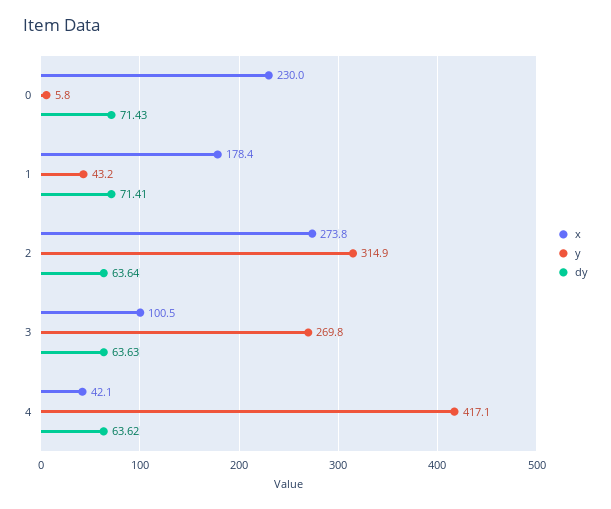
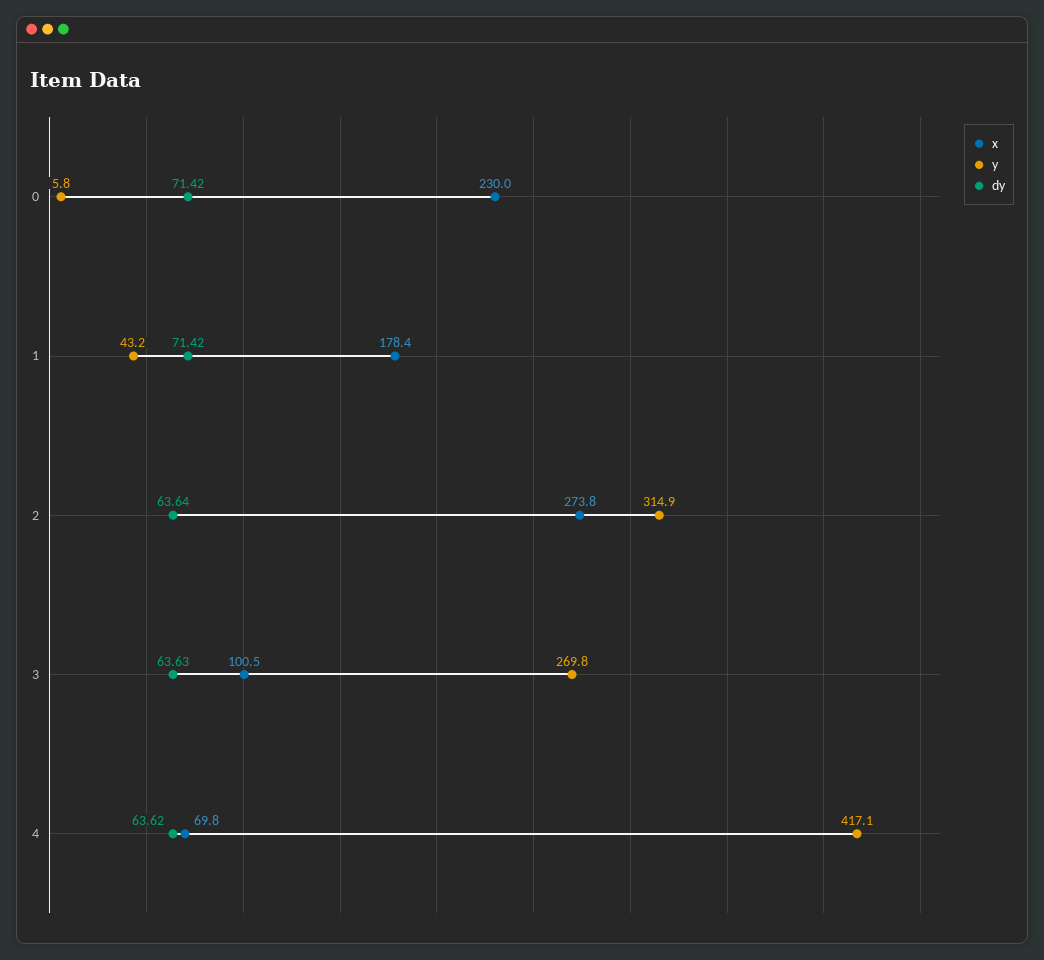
dy, 0: 71.43 -> 71.42
dy, 1: 71.41 -> 71.42
x, 4: 42.1 -> 69.8

